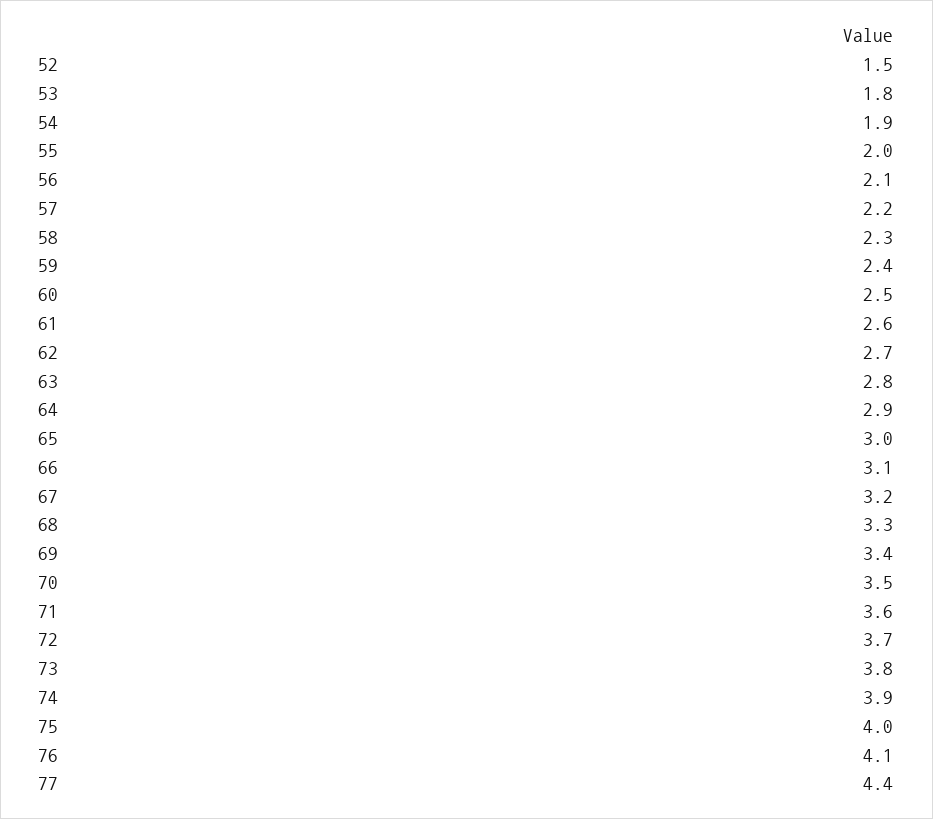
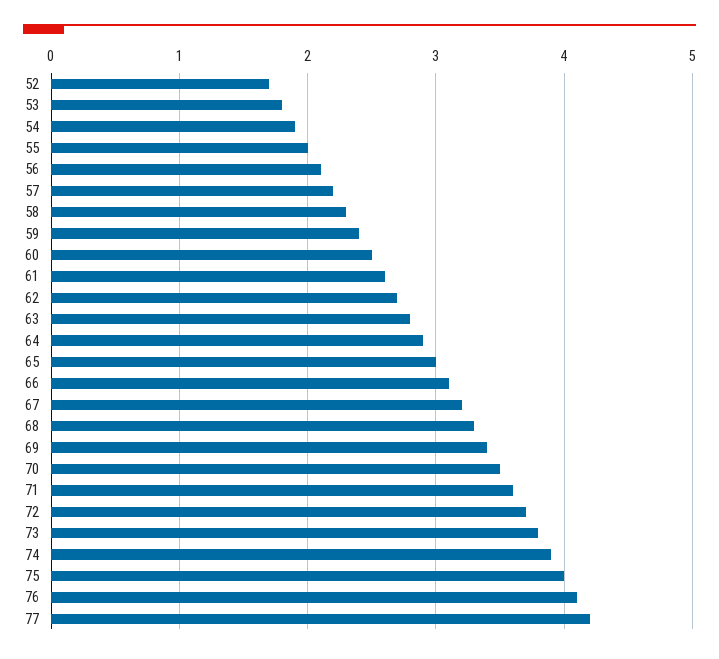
52: 1.5 -> 1.7
77: 4.4 -> 4.2

